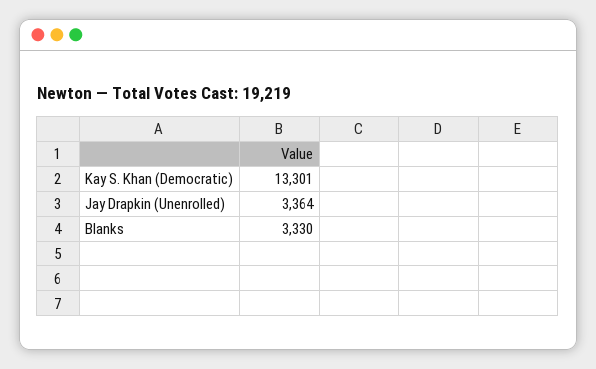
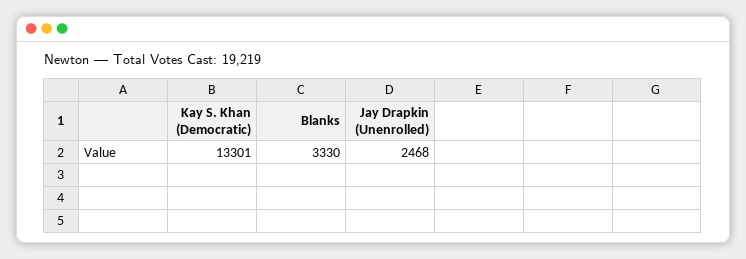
Jay Drapkin (Unenrolled): 3364 -> 2468

